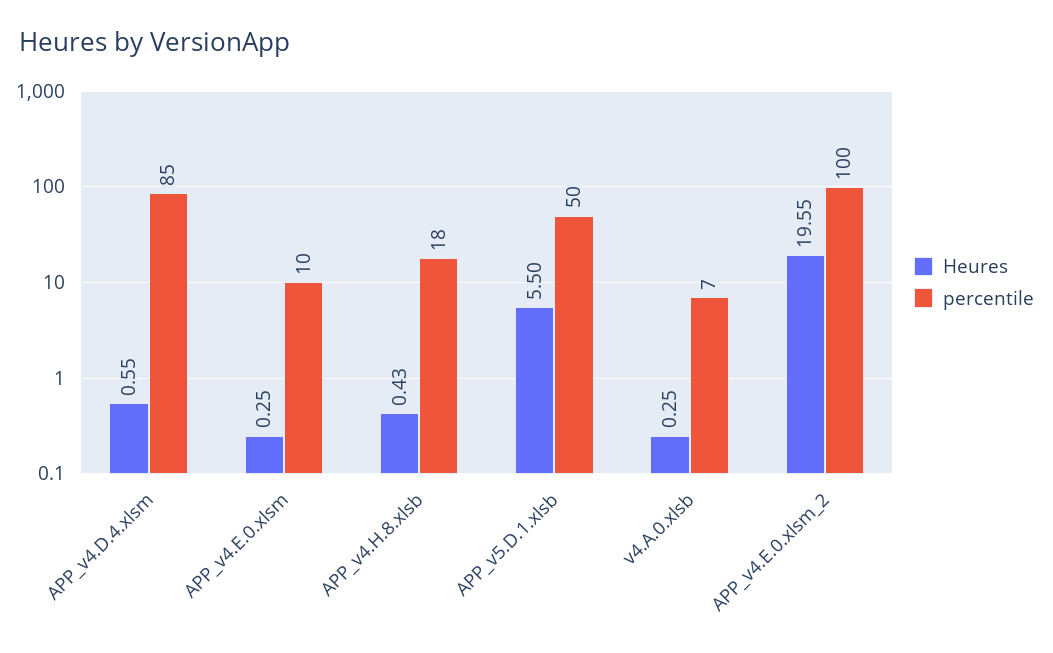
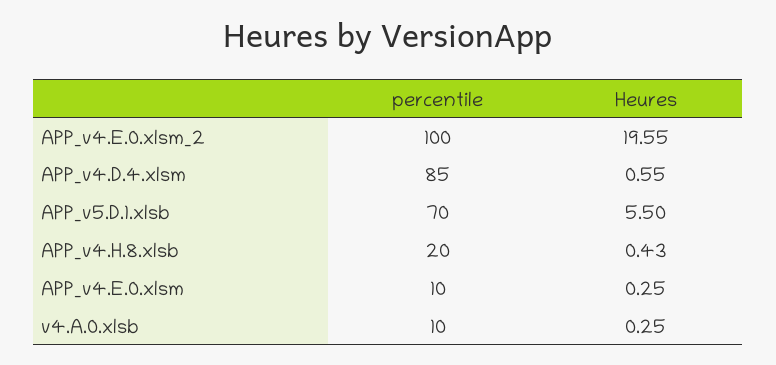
percentile, APP_v4.H.8.xlsb: 18 -> 20
percentile, APP_v5.D.1.xlsb: 50 -> 70
percentile, v4.A.0.xlsb: 7 -> 10

